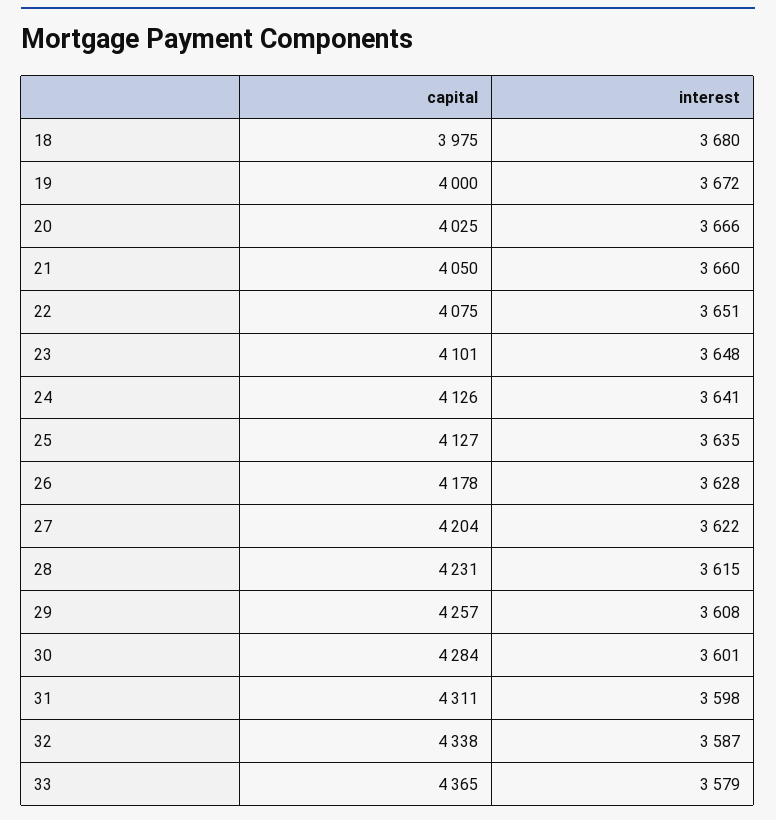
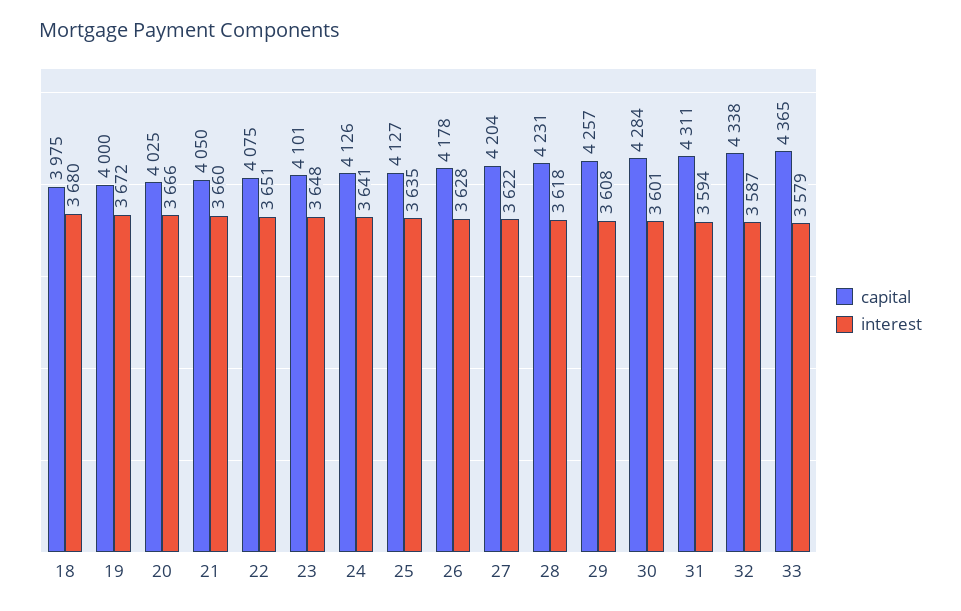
interest, 28: 3615 -> 3618
interest, 31: 3598 -> 3594

